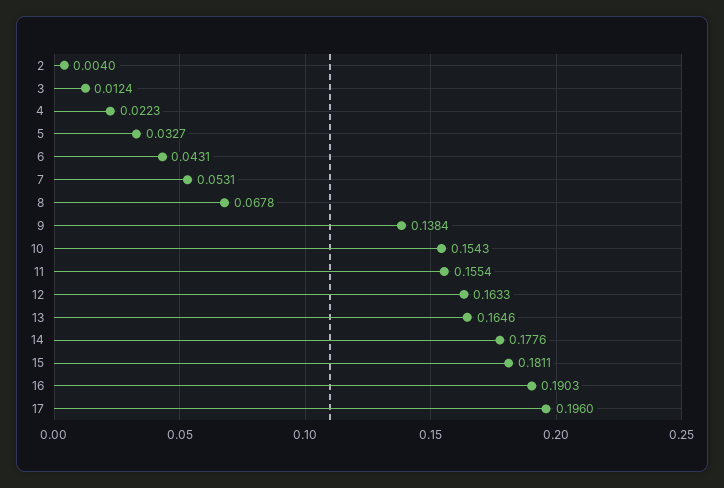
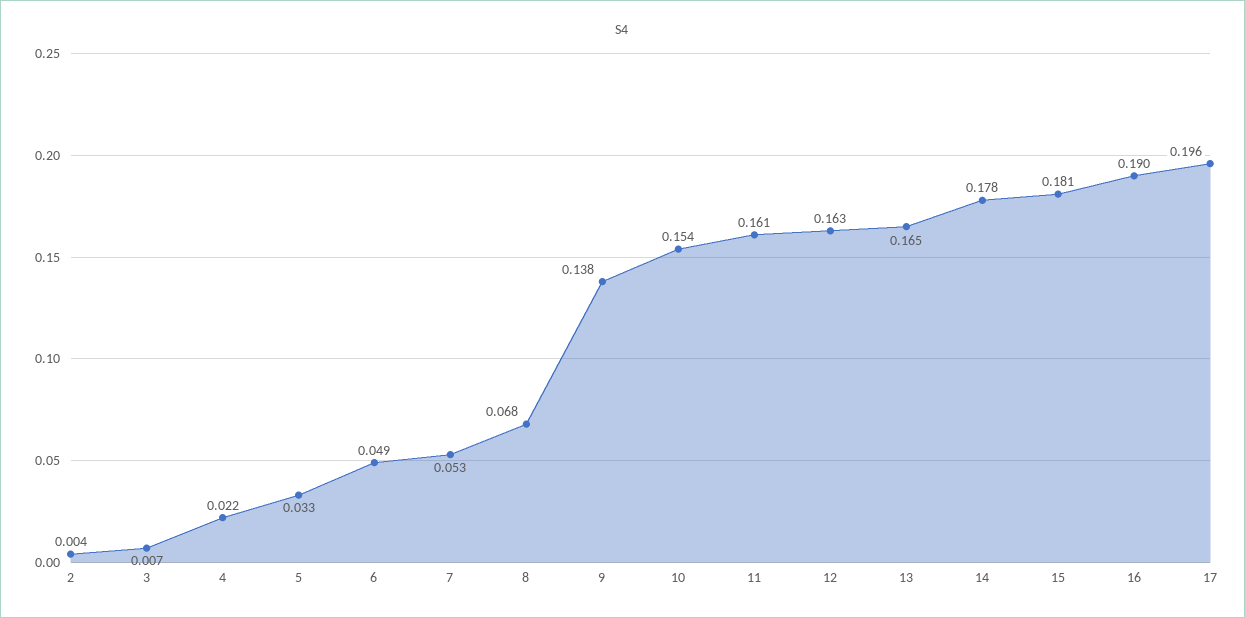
3: 0.0124 -> 0.007
6: 0.0431 -> 0.049
11: 0.1554 -> 0.161

